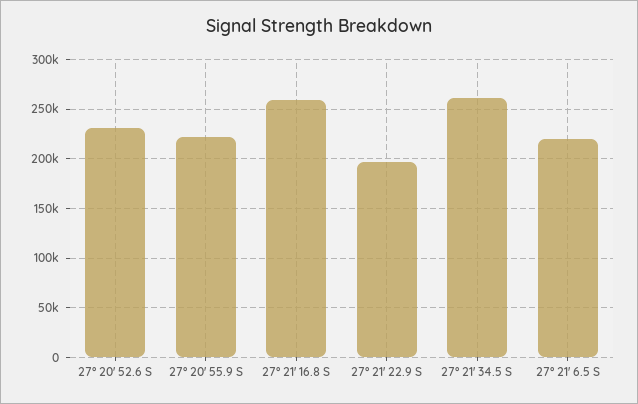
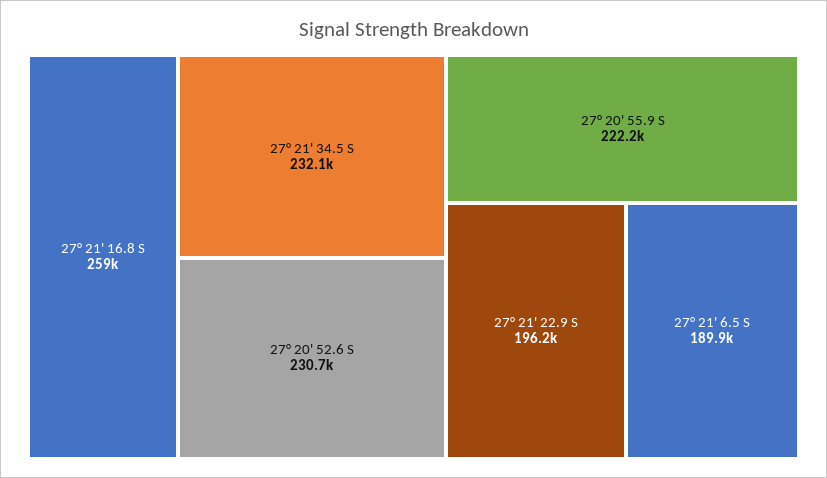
27° 21' 34.5 S: 260000 -> 232100
27° 21' 6.5 S: 220000 -> 189900

